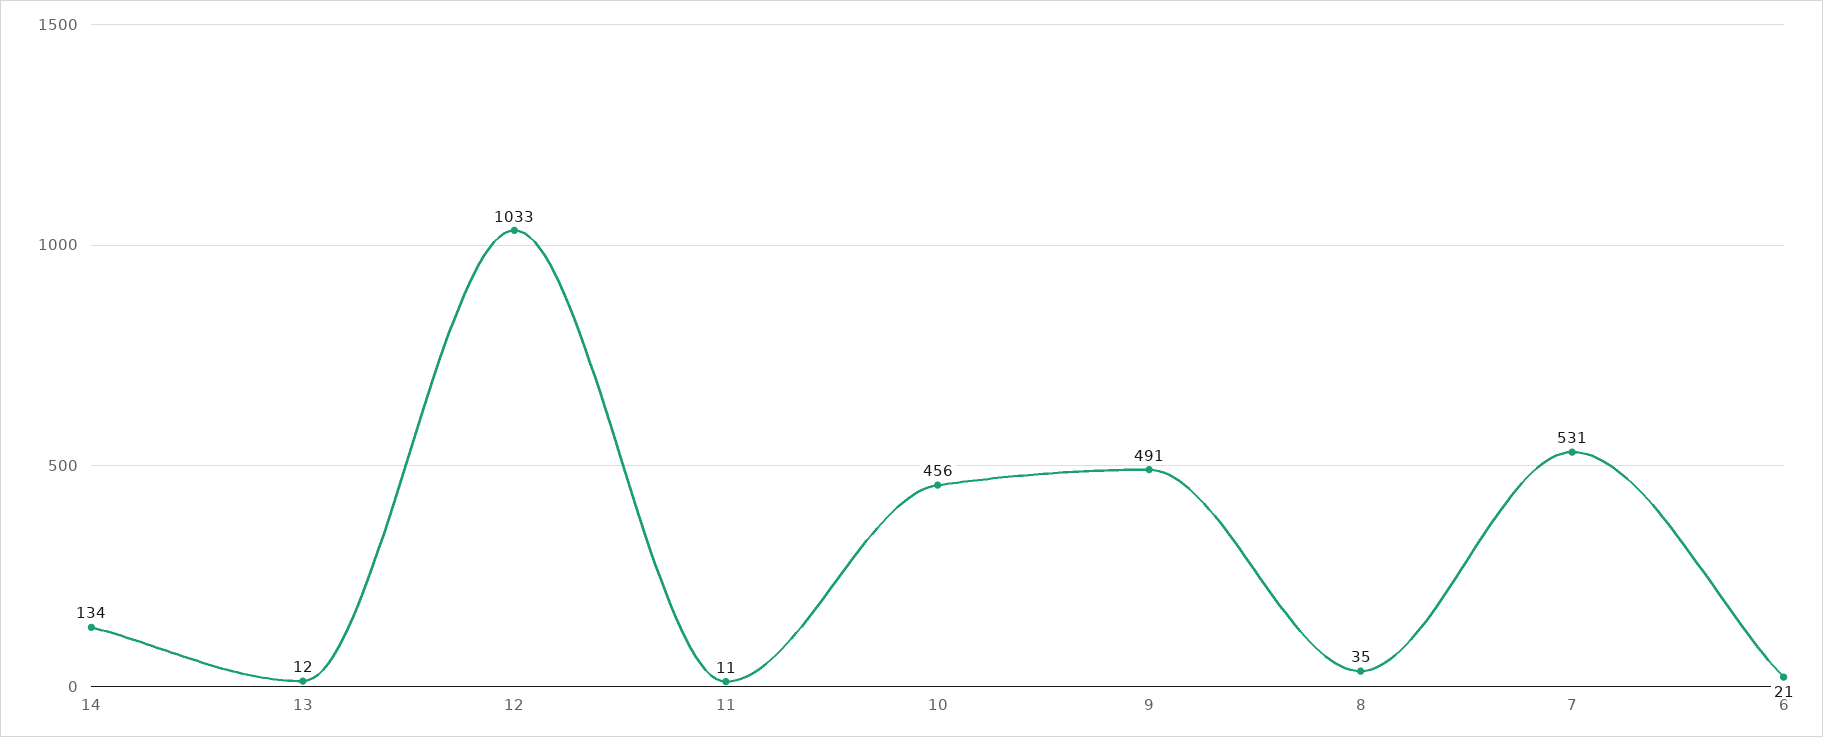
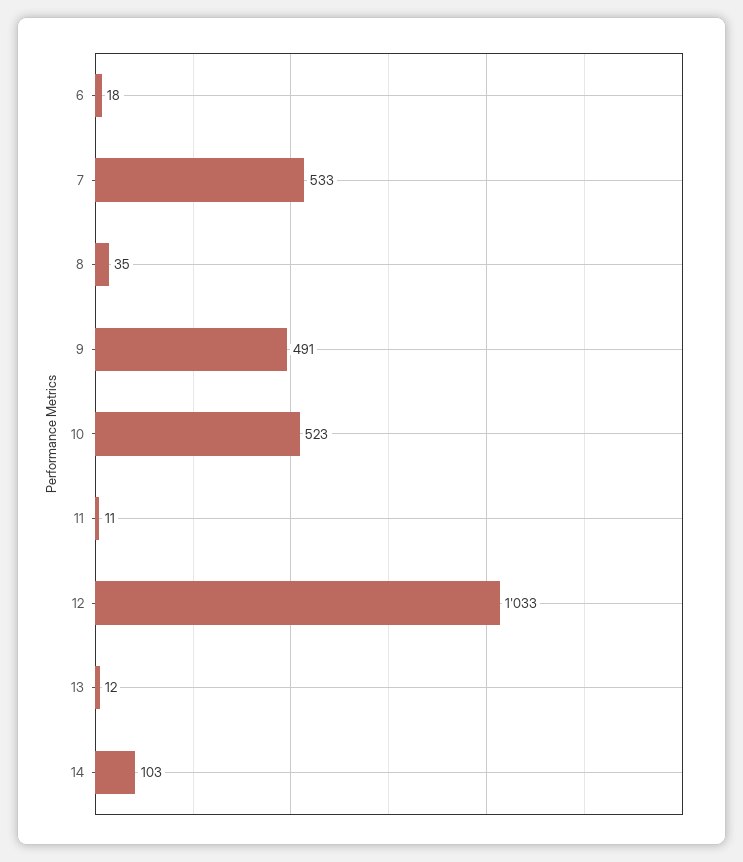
14: 134 -> 103
10: 456 -> 523
7: 531 -> 533
6: 21 -> 18

